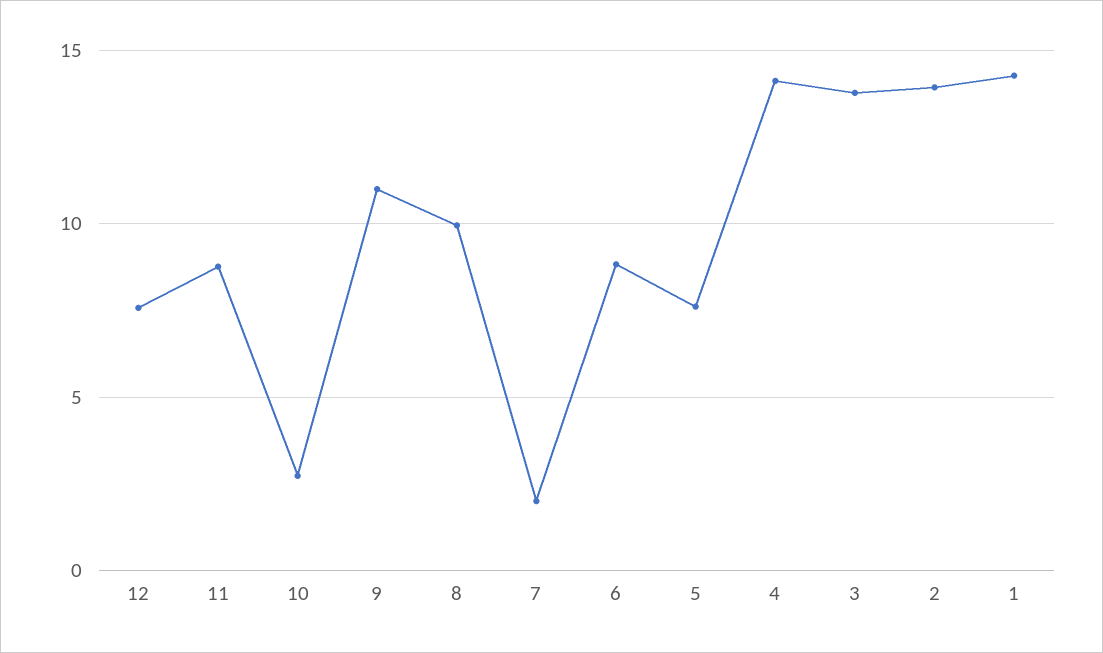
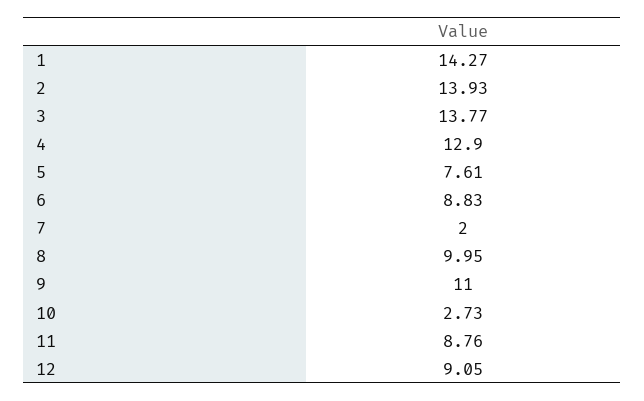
12: 7.5 -> 9.05
4: 14 -> 12.9

